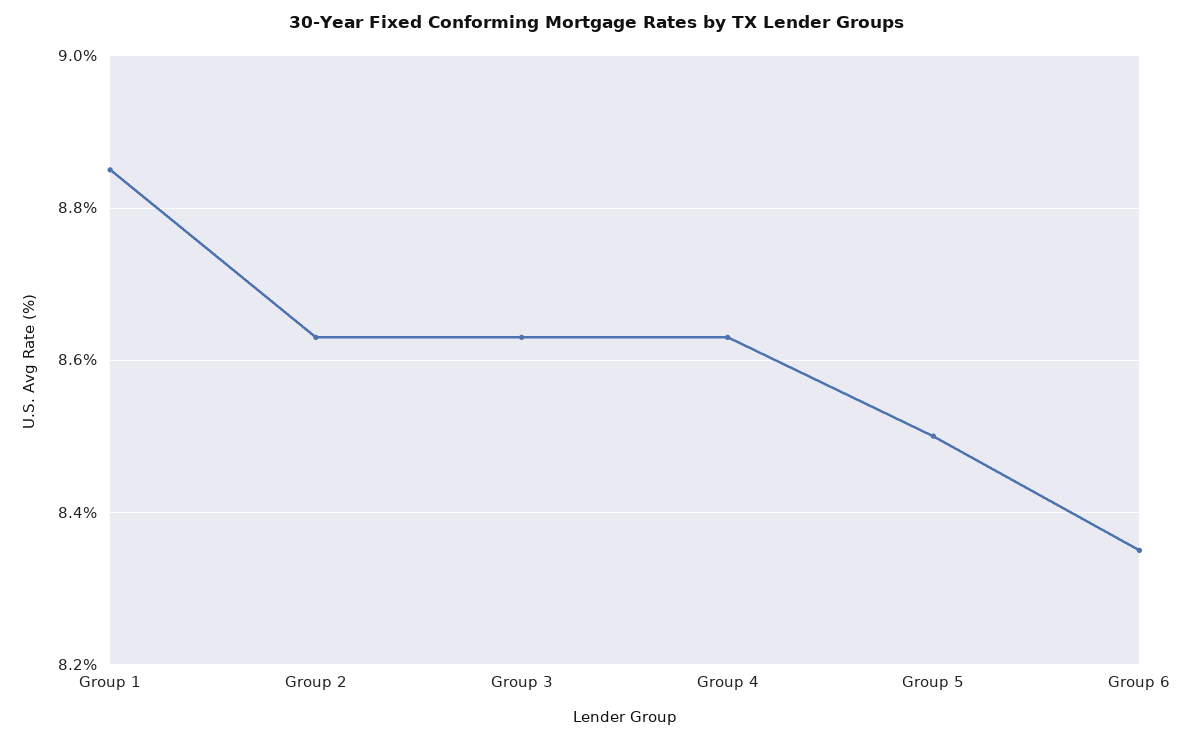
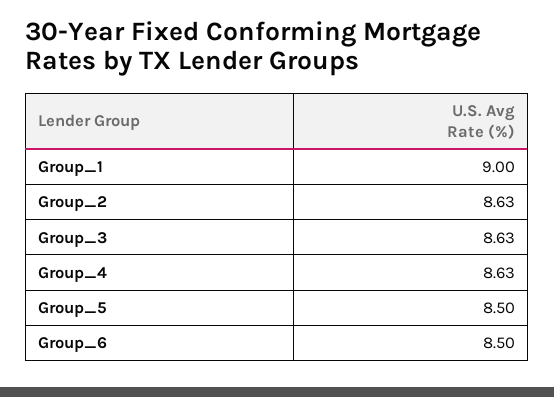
Group 1: 8.85 -> 9
Group 6: 8.35 -> 8.5

